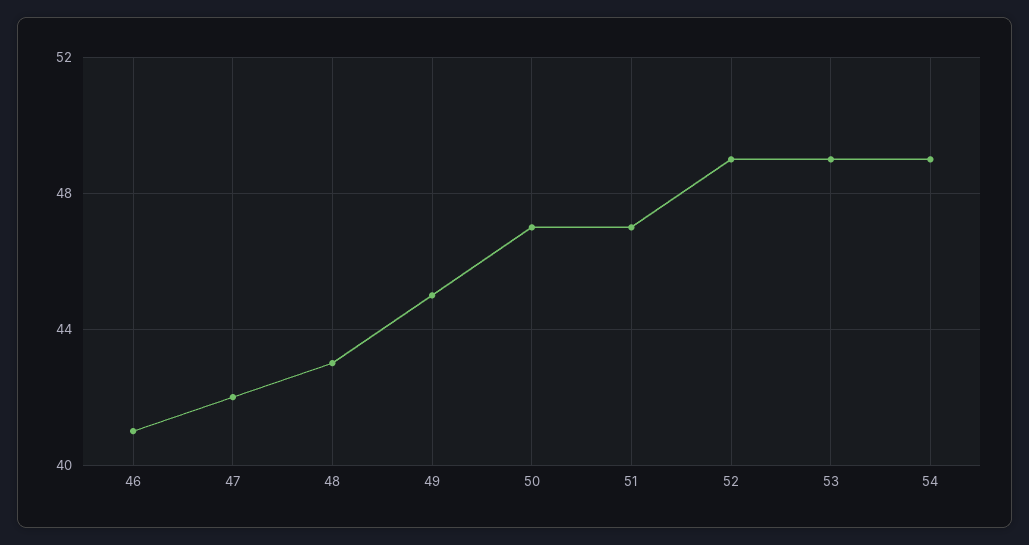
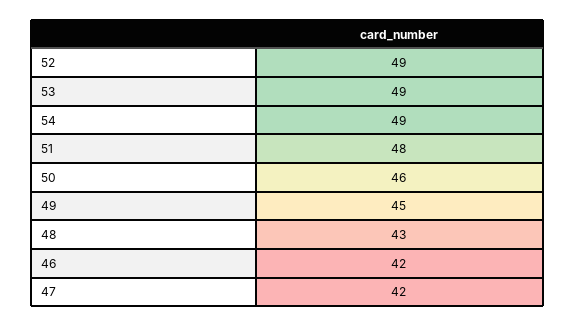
46: 41 -> 42
50: 47 -> 46
51: 47 -> 48

